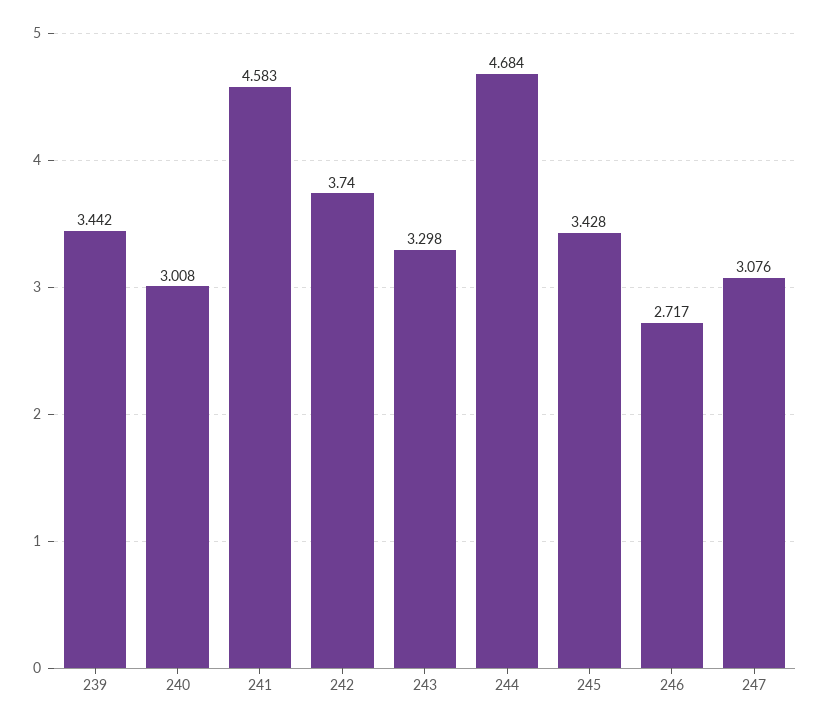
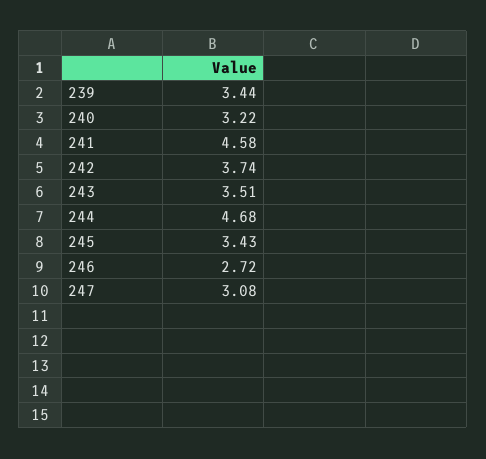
240: 3.008 -> 3.22
243: 3.298 -> 3.51

